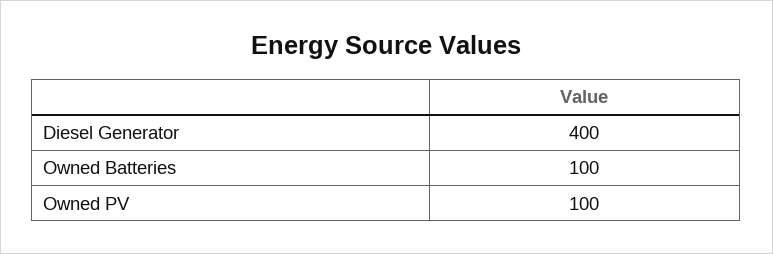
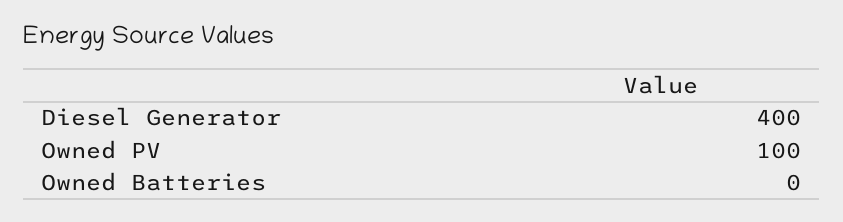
Owned Batteries: 100 -> 0

